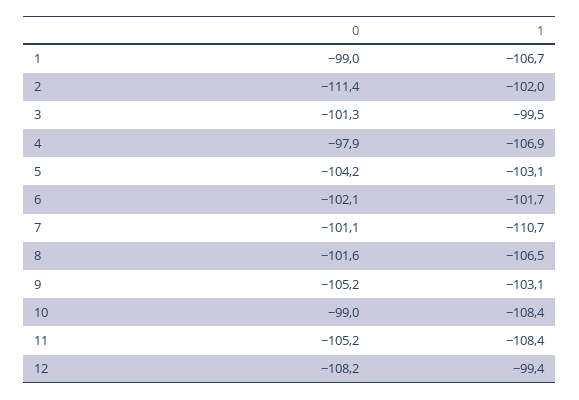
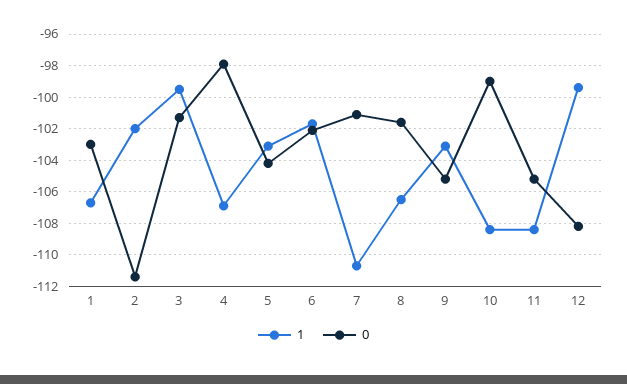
0, 1: -99 -> -103

